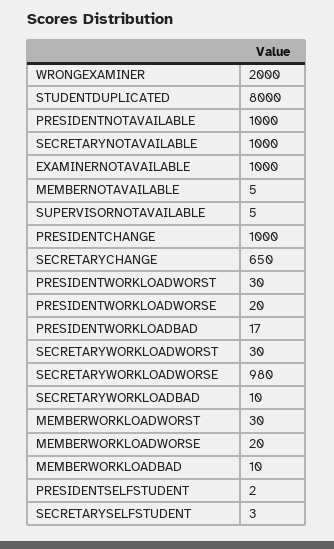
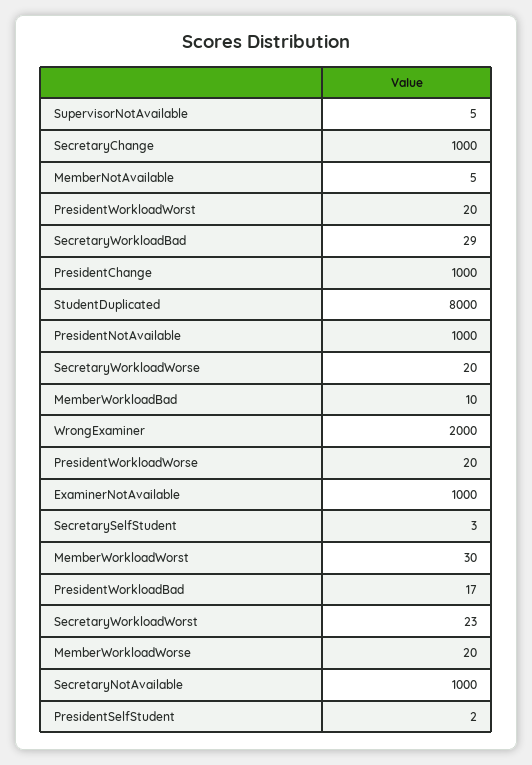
SECRETARYCHANGE: 650 -> 1000
PRESIDENTWORKLOADWORST: 30 -> 20
SECRETARYWORKLOADWORST: 30 -> 23
SECRETARYWORKLOADWORSE: 980 -> 20
SECRETARYWORKLOADBAD: 10 -> 29

